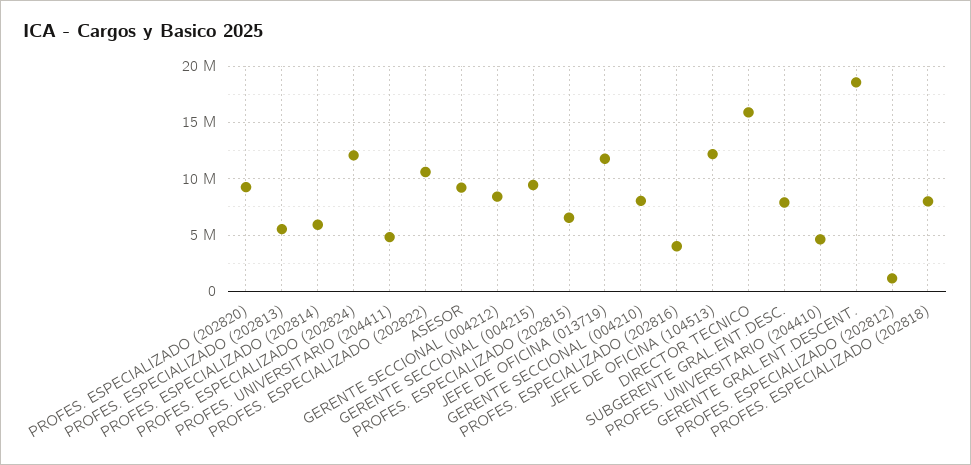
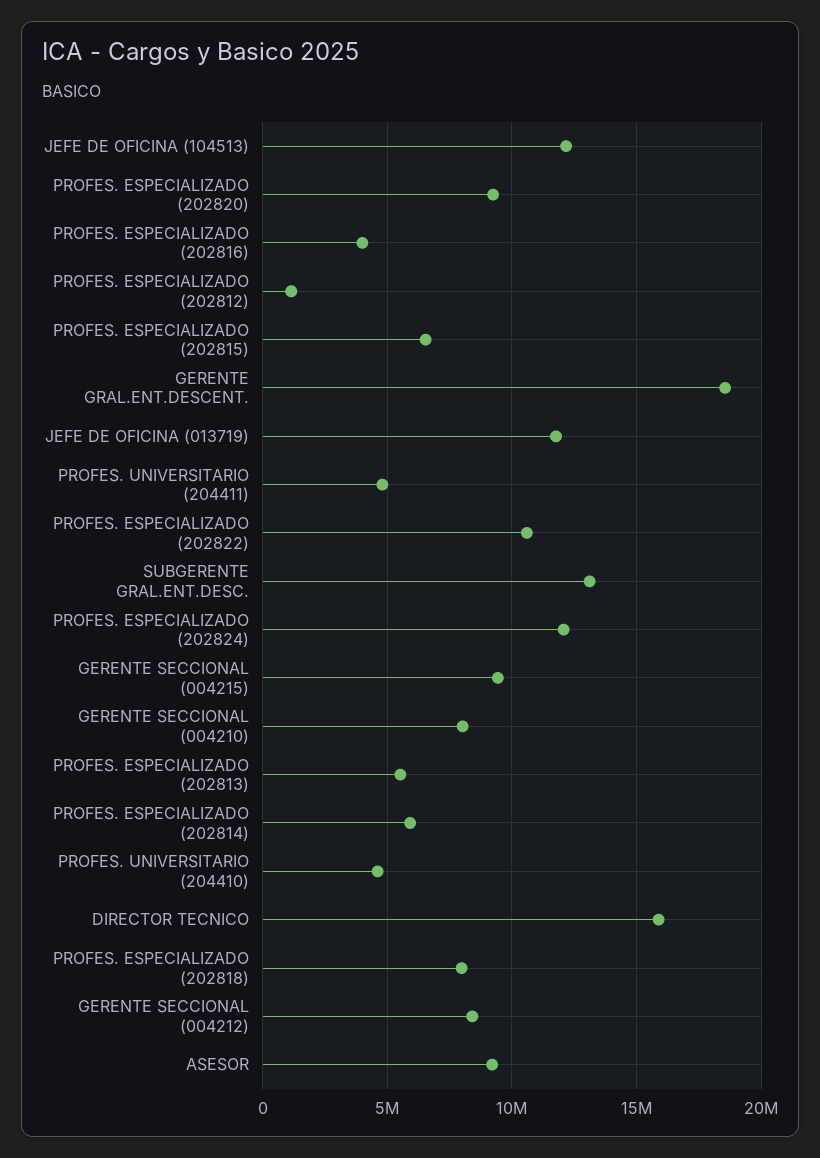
SUBGERENTE GRAL.ENT.DESC.: 8000000 -> 13000000

